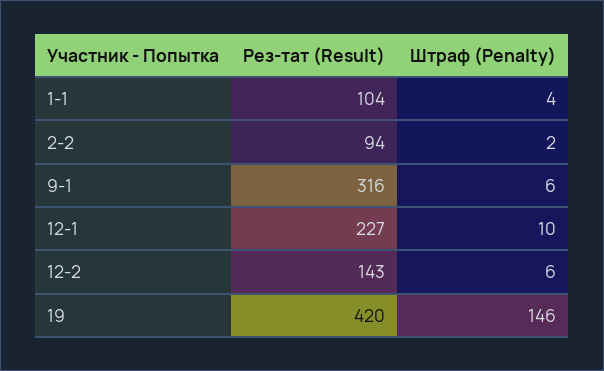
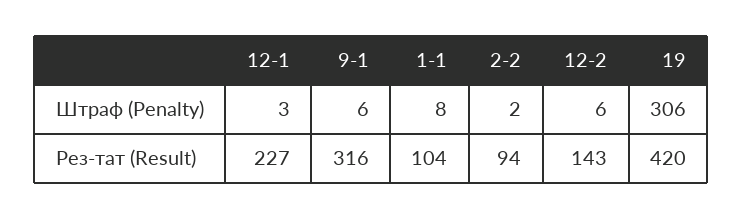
Штраф (Penalty), 1-1: 4 -> 8
Штраф (Penalty), 12-1: 10 -> 3
Штраф (Penalty), 19: 146 -> 306

